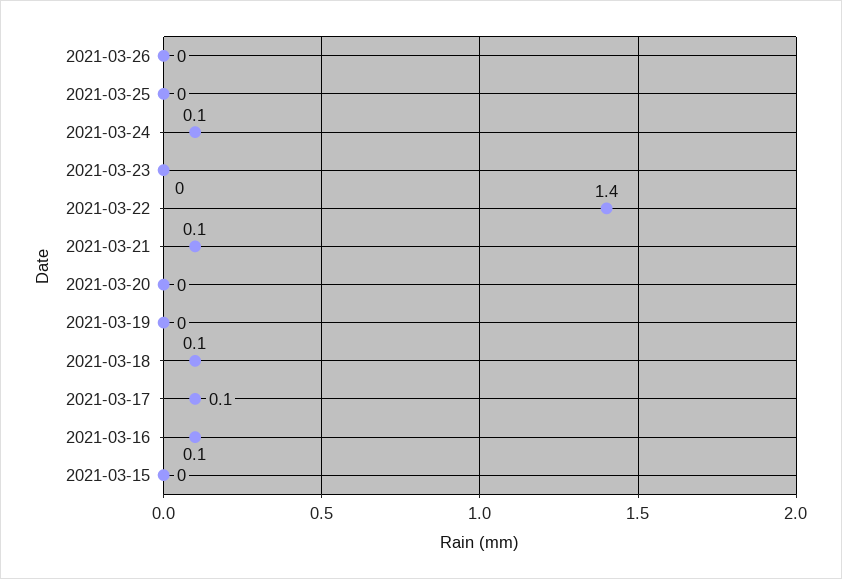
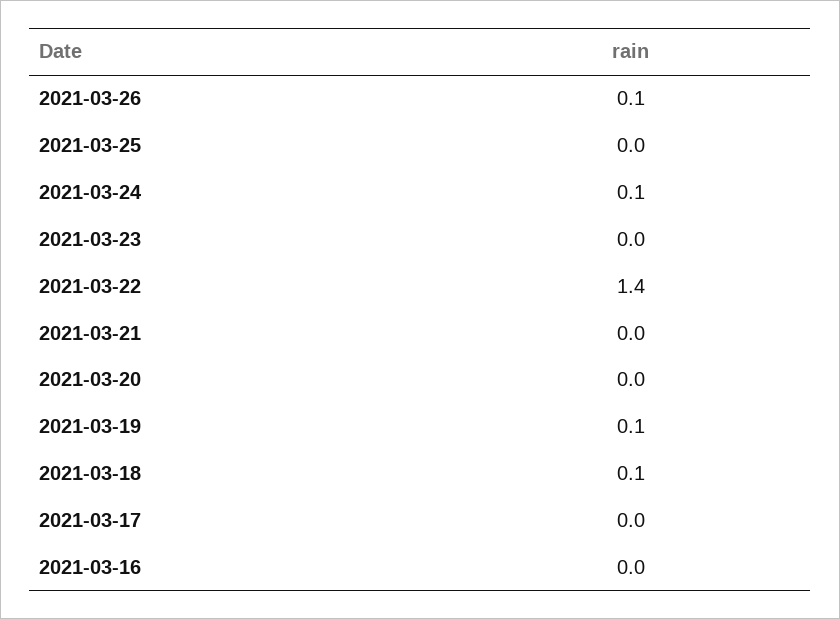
2021-03-26: 0 -> 0.1
2021-03-21: 0.1 -> 0
2021-03-19: 0 -> 0.1
2021-03-17: 0.1 -> 0
2021-03-16: 0.1 -> 0
2021-03-15: 0 -> none

